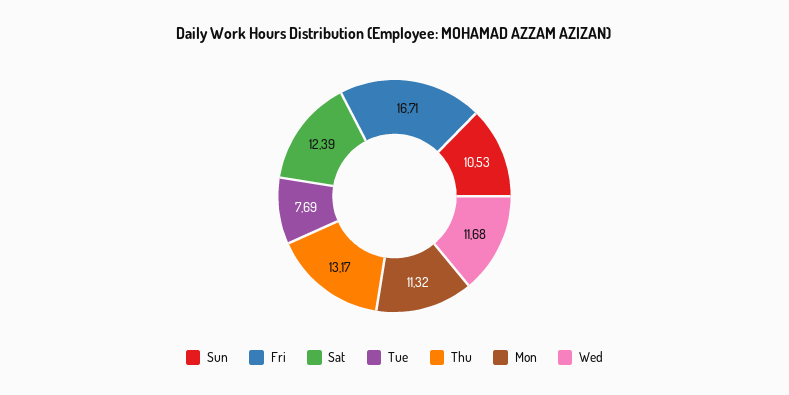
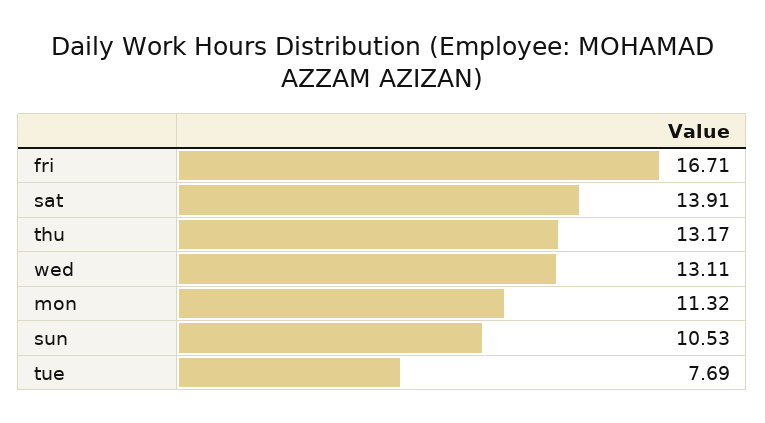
Sat: 12.39 -> 13.91
Wed: 11.68 -> 13.11

